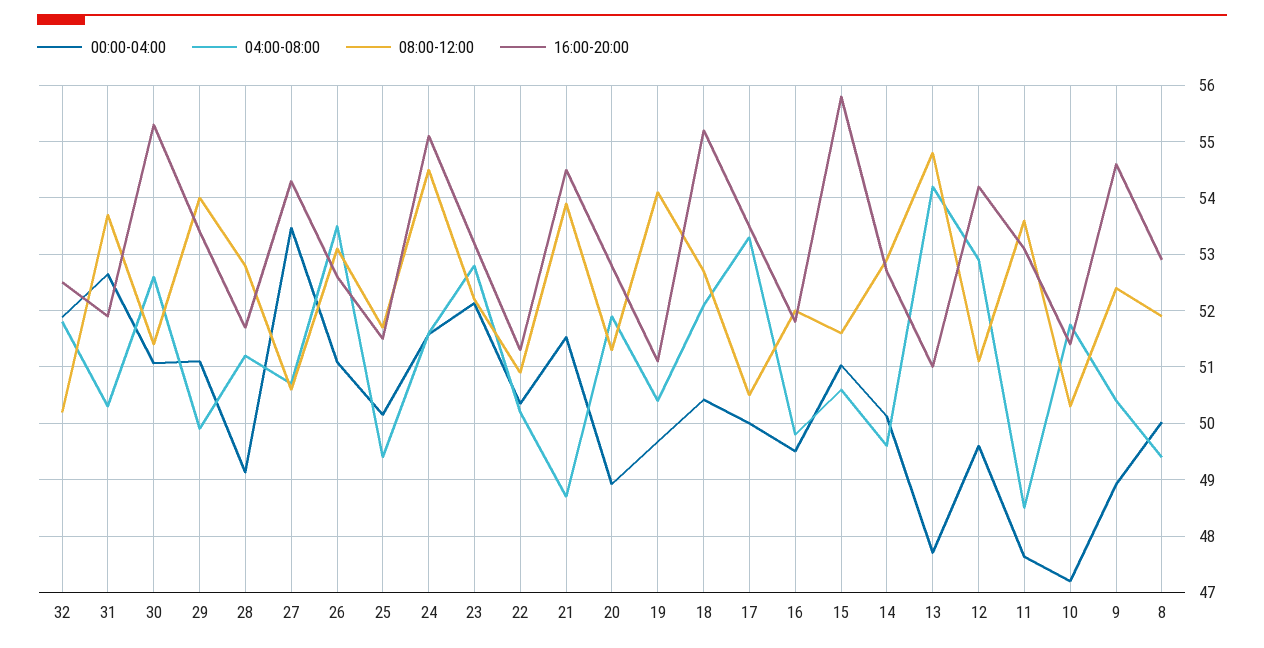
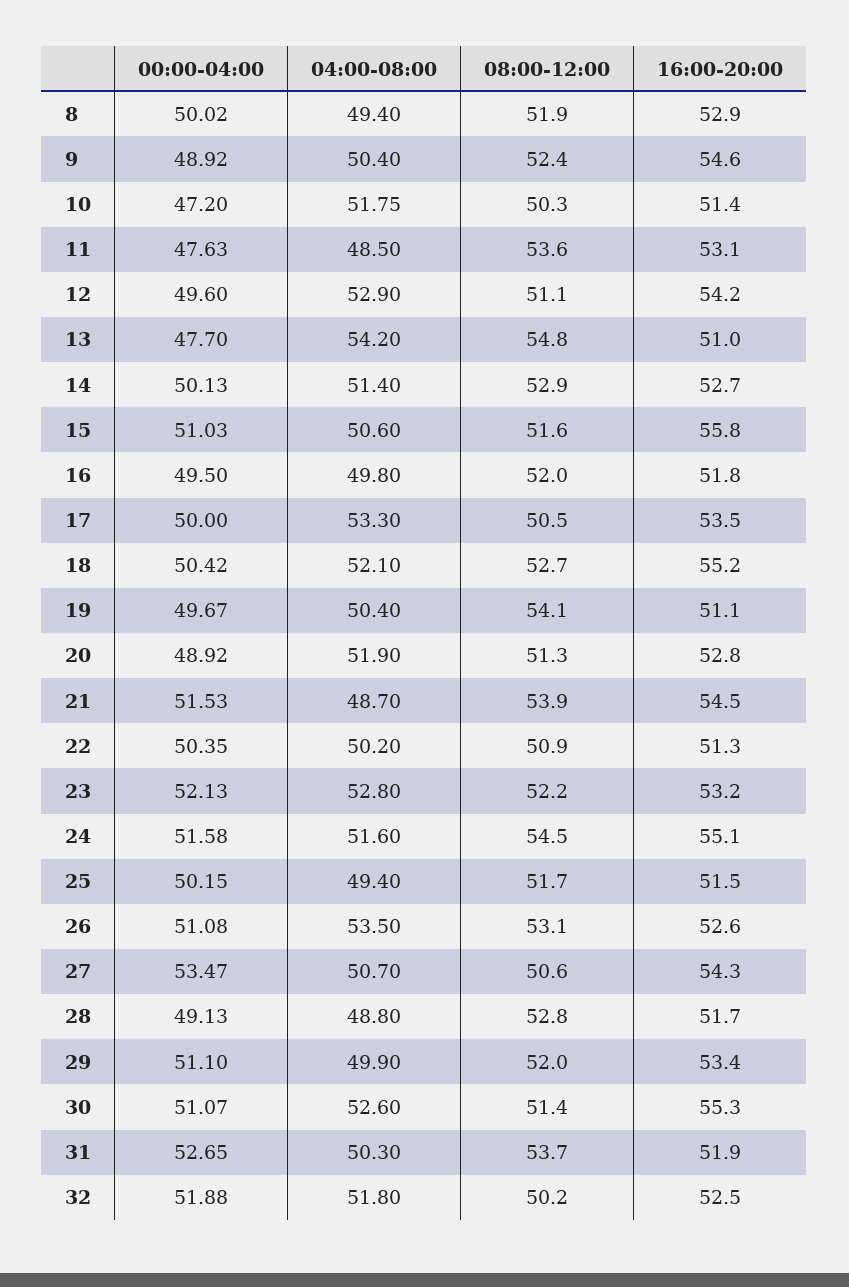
08:00-12:00, 29: 54 -> 52
04:00-08:00, 28: 51.2 -> 48.8
04:00-08:00, 14: 49.6 -> 51.4

